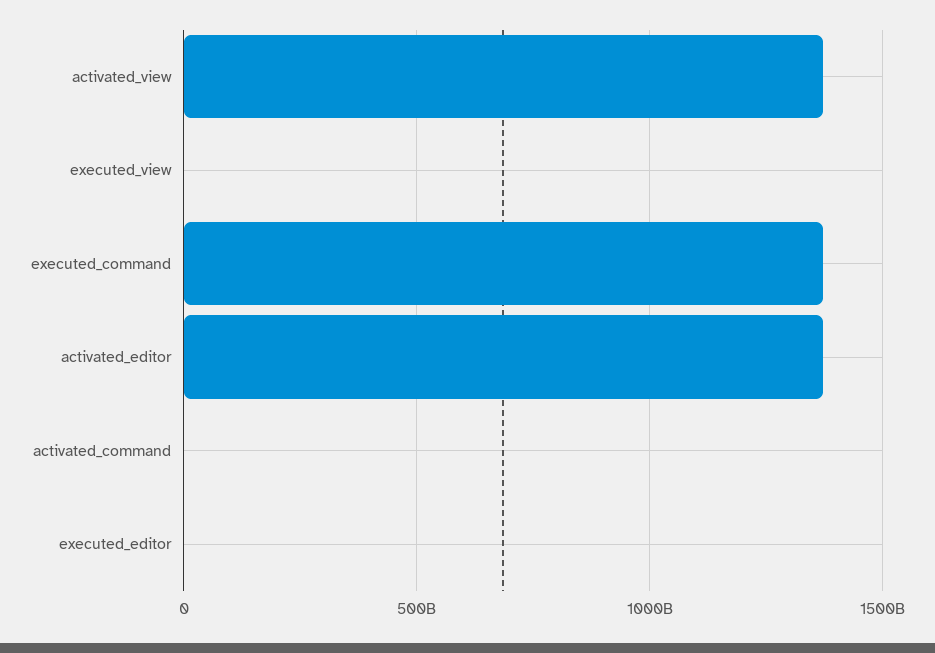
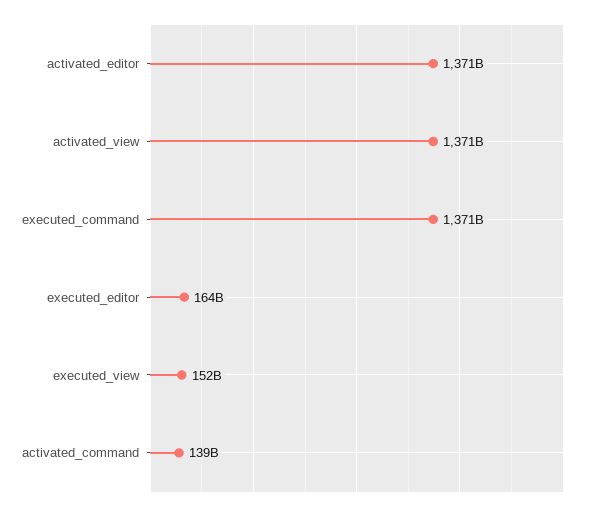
executed_view: 0 -> 152000000000
activated_command: 0 -> 139000000000
executed_editor: 0 -> 164000000000

